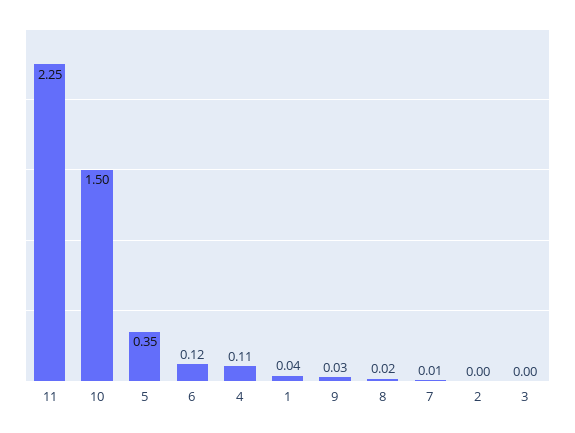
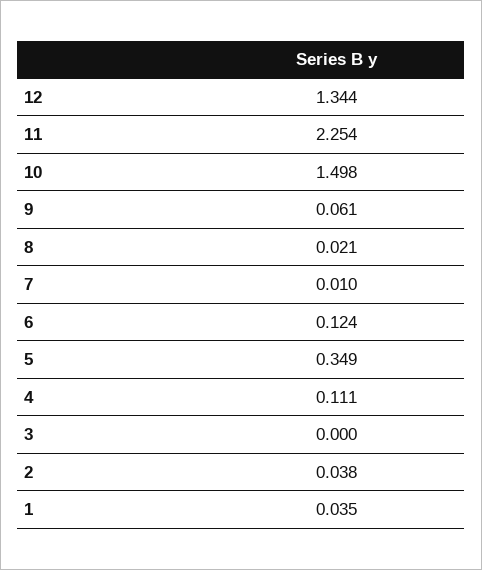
9: 0.03 -> 0.061
2: 0 -> 0.038
12: none -> 1.344

